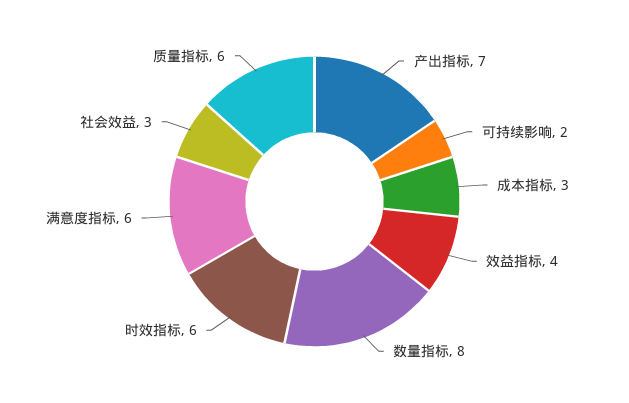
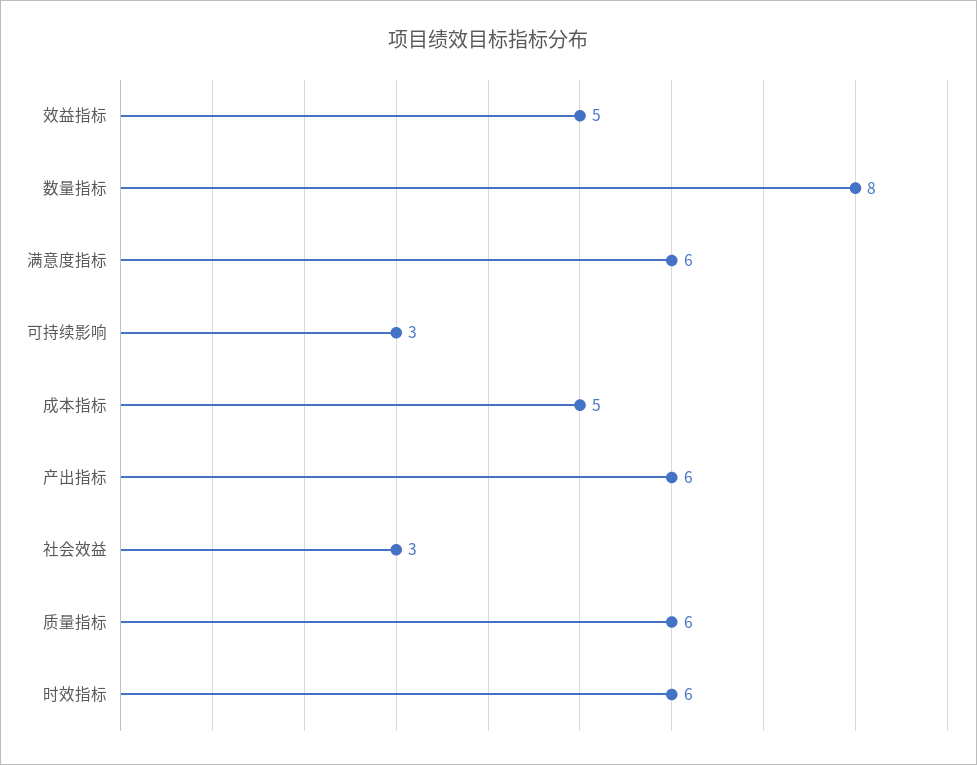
产出指标: 7 -> 6
可持续影响: 2 -> 3
成本指标: 3 -> 5
效益指标: 4 -> 5

